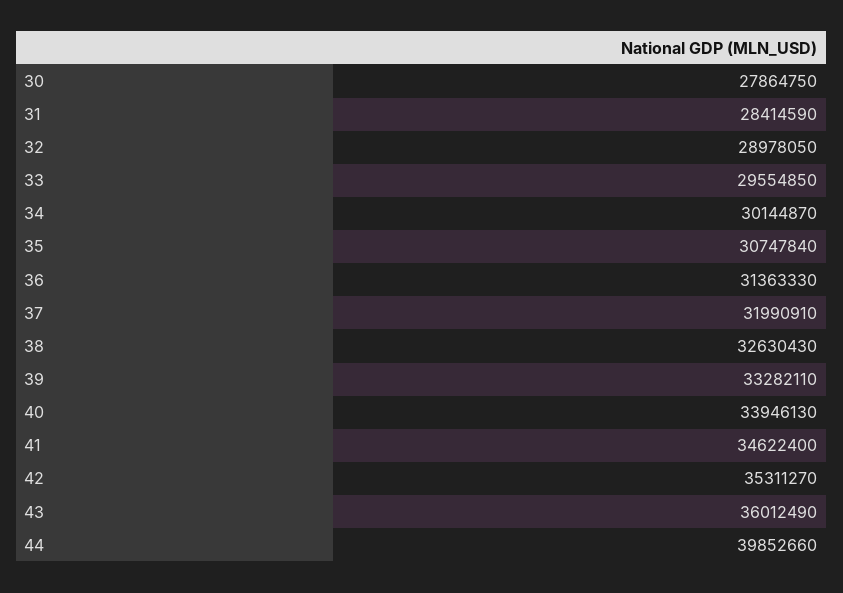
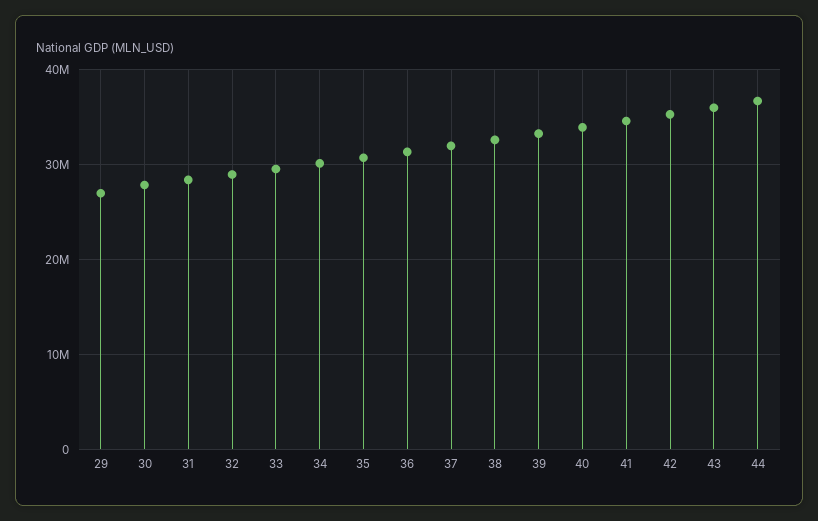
44: 39852660 -> 37000000
29: none -> 27000000

